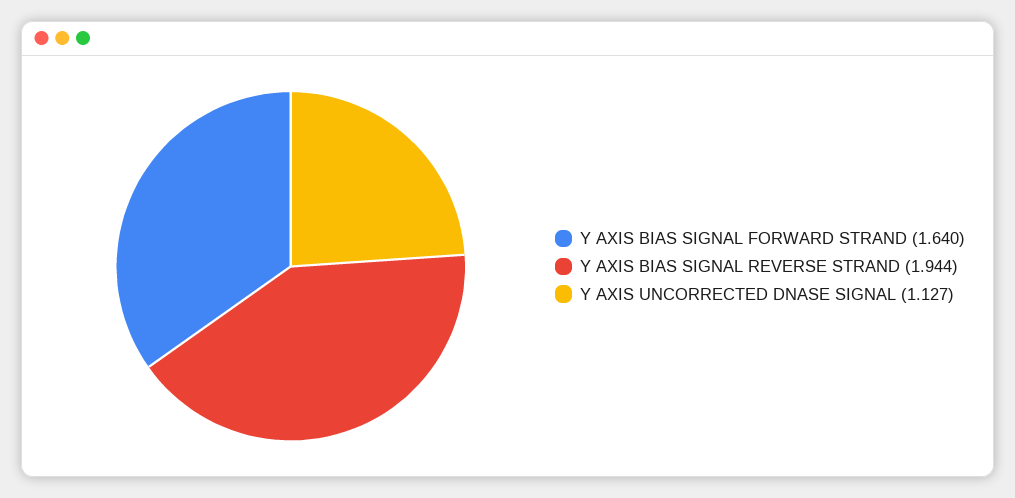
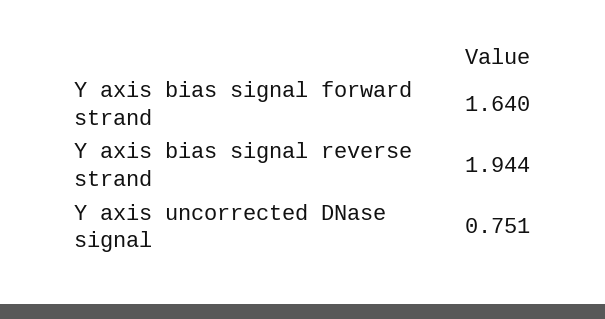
Y AXIS UNCORRECTED DNASE SIGNAL: 1.127 -> 0.751

